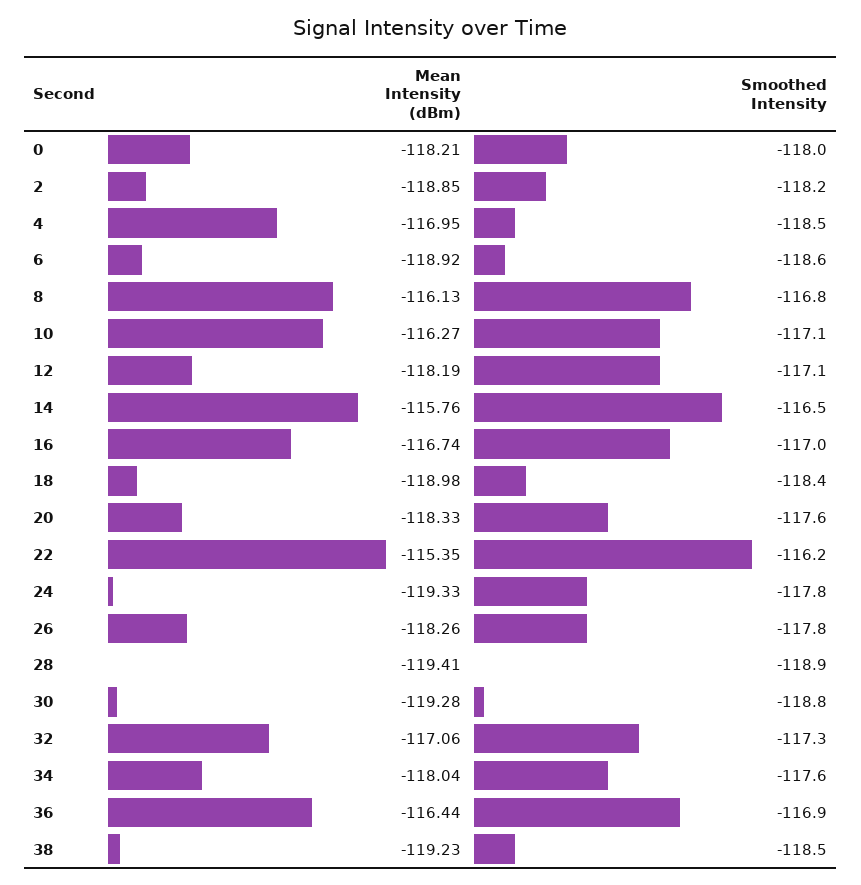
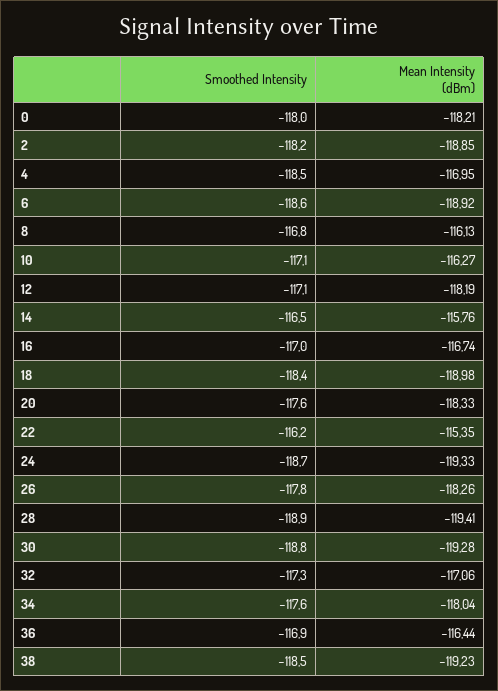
Smoothed Intensity, 24: -117.8 -> -118.7

